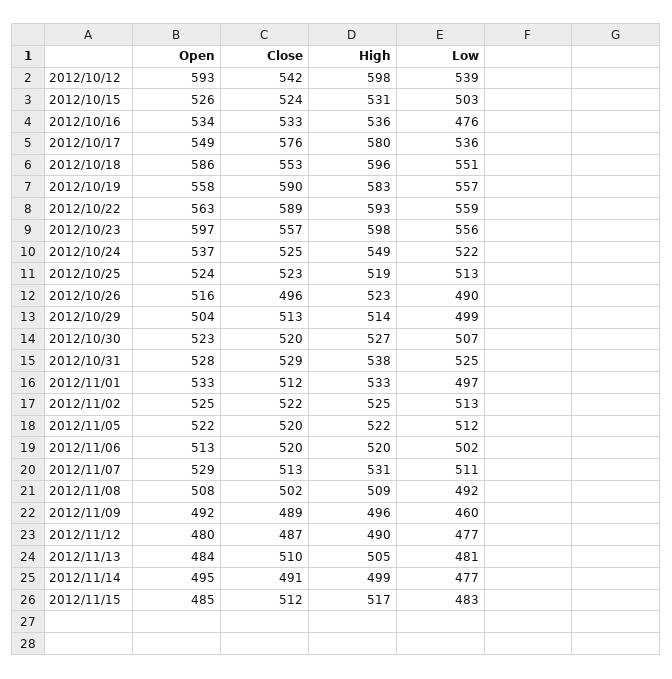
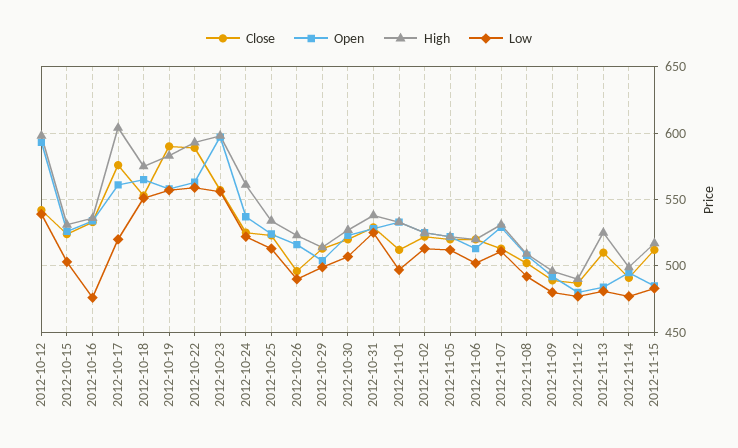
Open, 2012/10/17: 549 -> 560
High, 2012/10/17: 580 -> 605
Low, 2012/10/17: 536 -> 520
Open, 2012/10/18: 586 -> 565
High, 2012/10/18: 596 -> 575
High, 2012/10/24: 549 -> 560
High, 2012/10/25: 519 -> 535
Low, 2012/11/09: 460 -> 480
High, 2012/11/13: 505 -> 525

